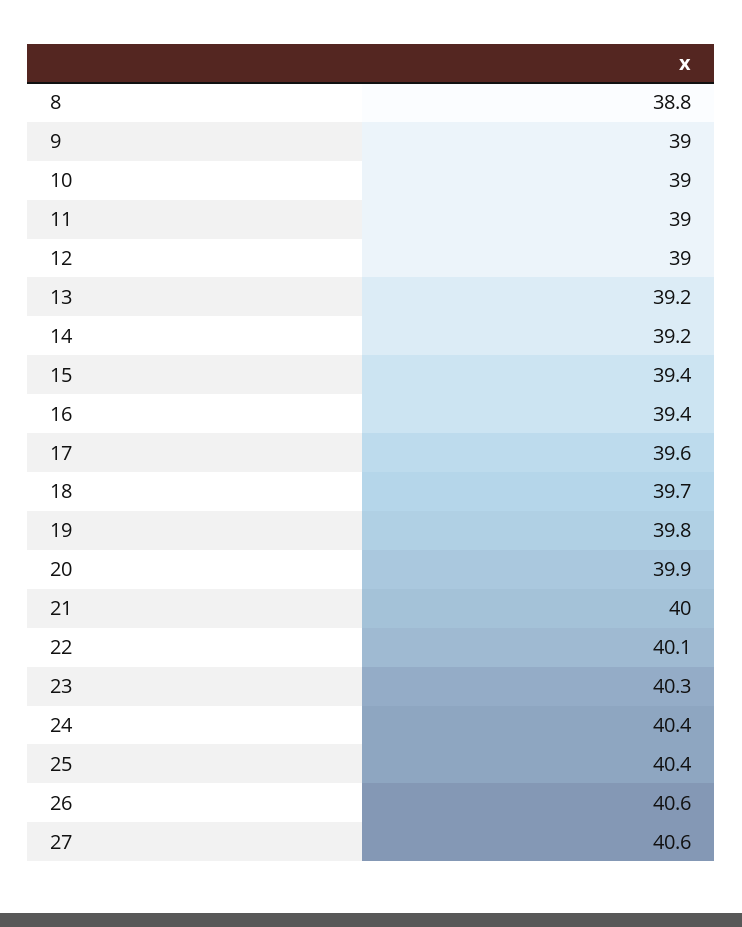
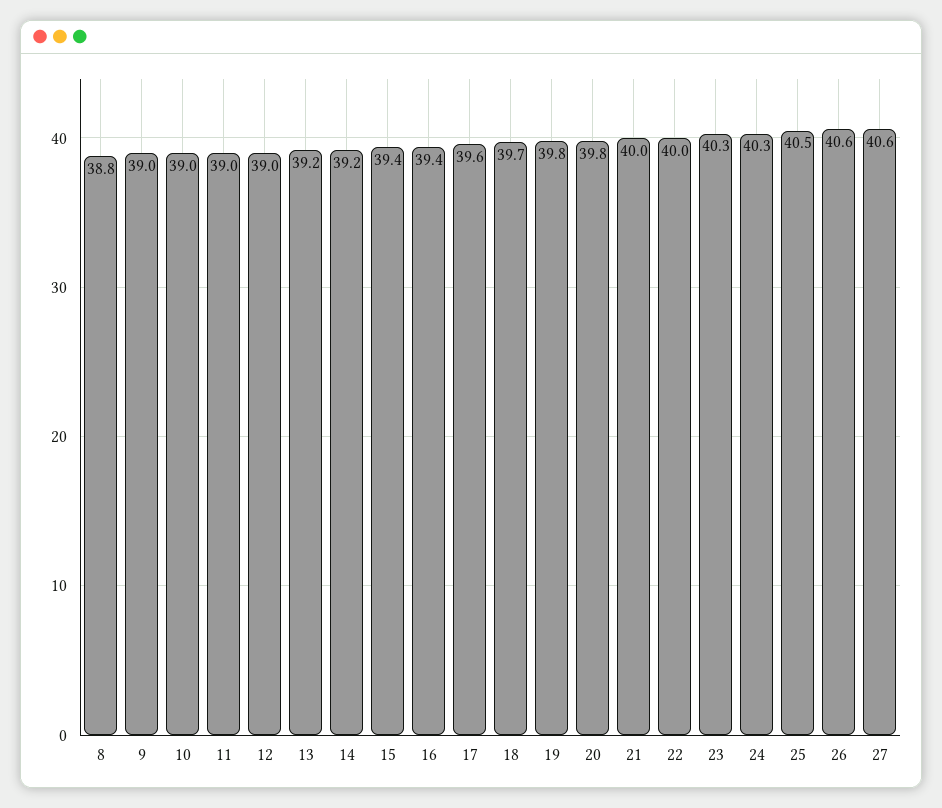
20: 39.9 -> 39.8
22: 40.1 -> 40
24: 40.4 -> 40.3
25: 40.4 -> 40.5

